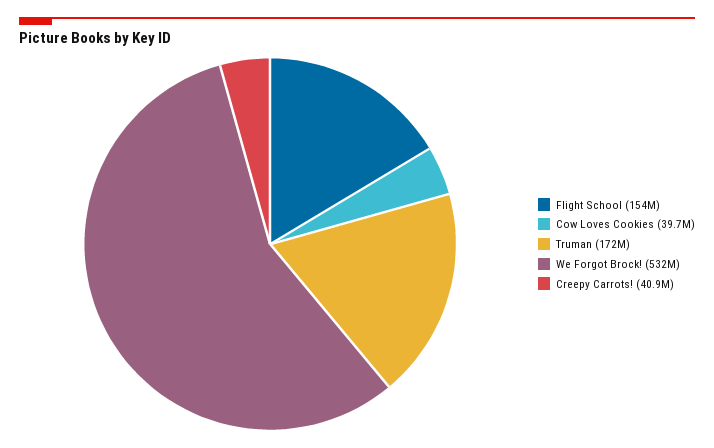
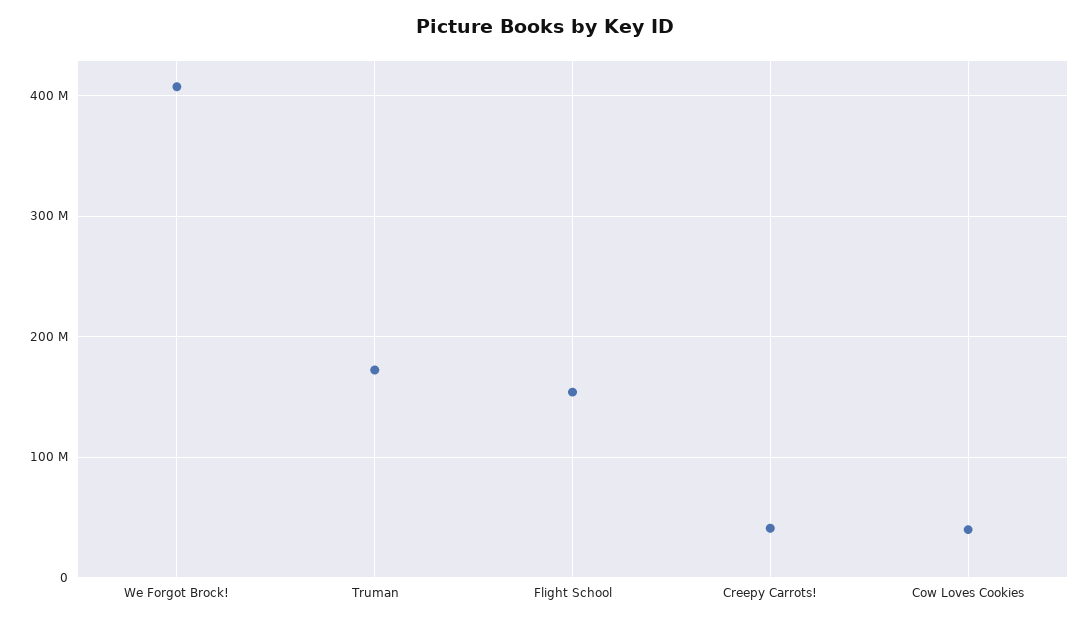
We Forgot Brock!: 532000000 -> 410000000

